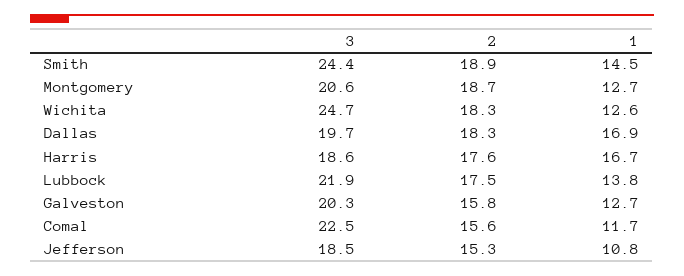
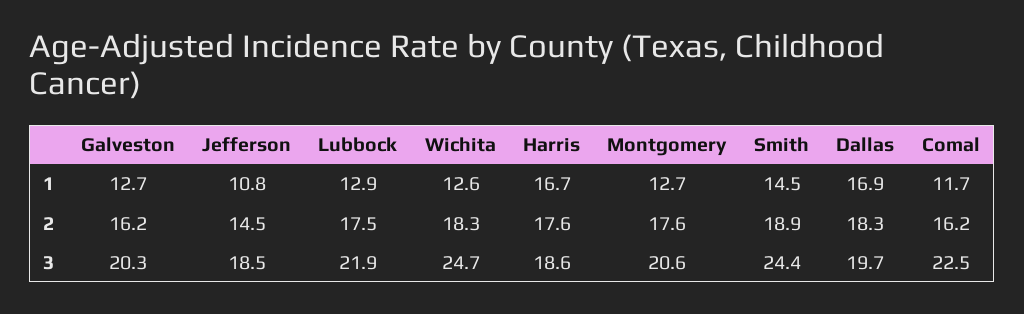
2, Montgomery: 18.7 -> 17.6
1, Lubbock: 13.8 -> 12.9
2, Galveston: 15.8 -> 16.2
2, Comal: 15.6 -> 16.2
2, Jefferson: 15.3 -> 14.5

